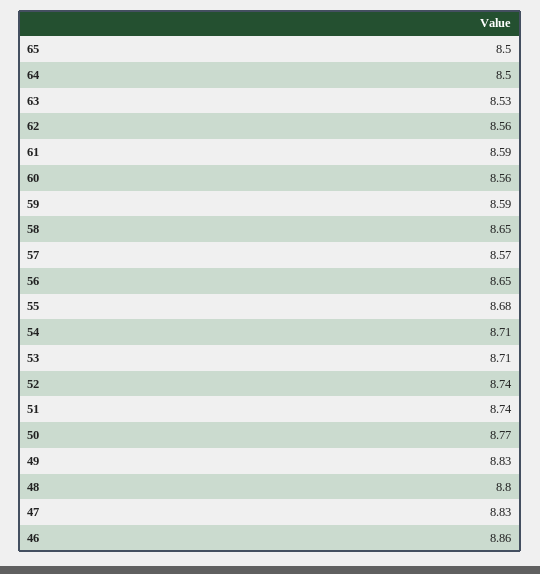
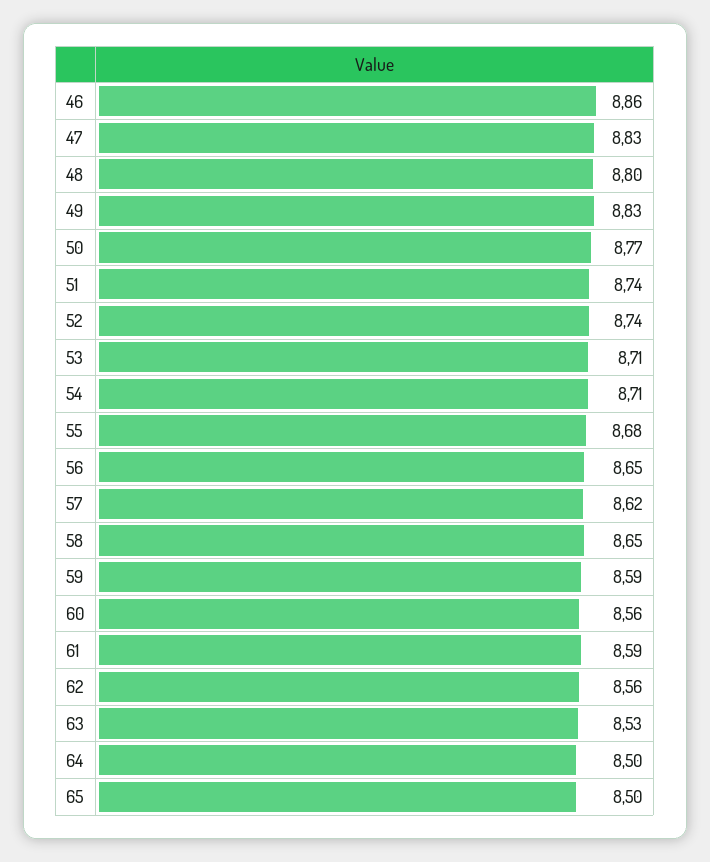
57: 8.57 -> 8.62

